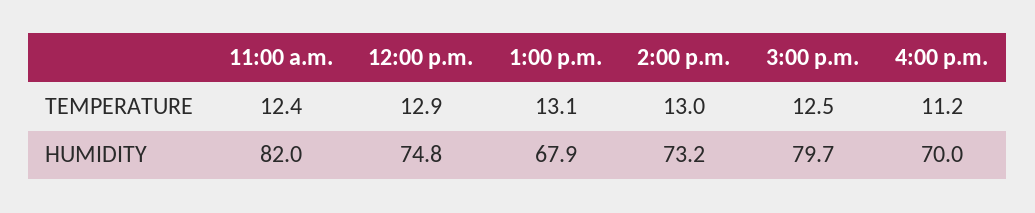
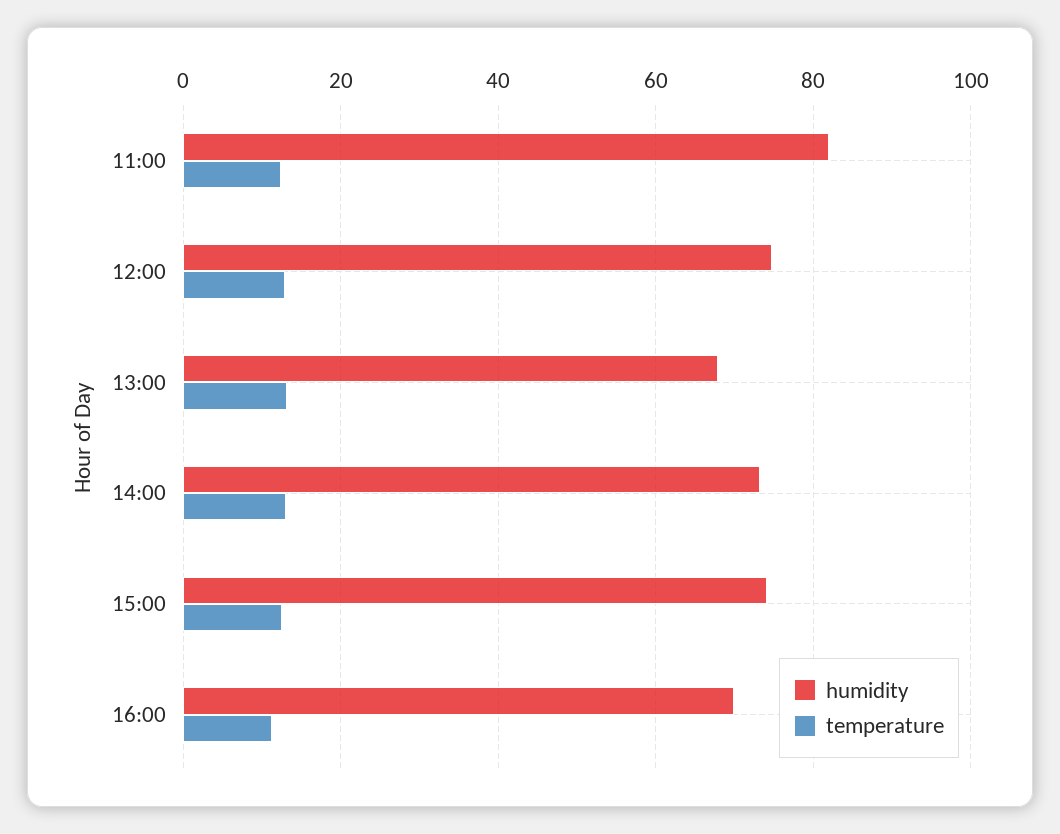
HUMIDITY, 3:00 p.m.: 79.7 -> 74

